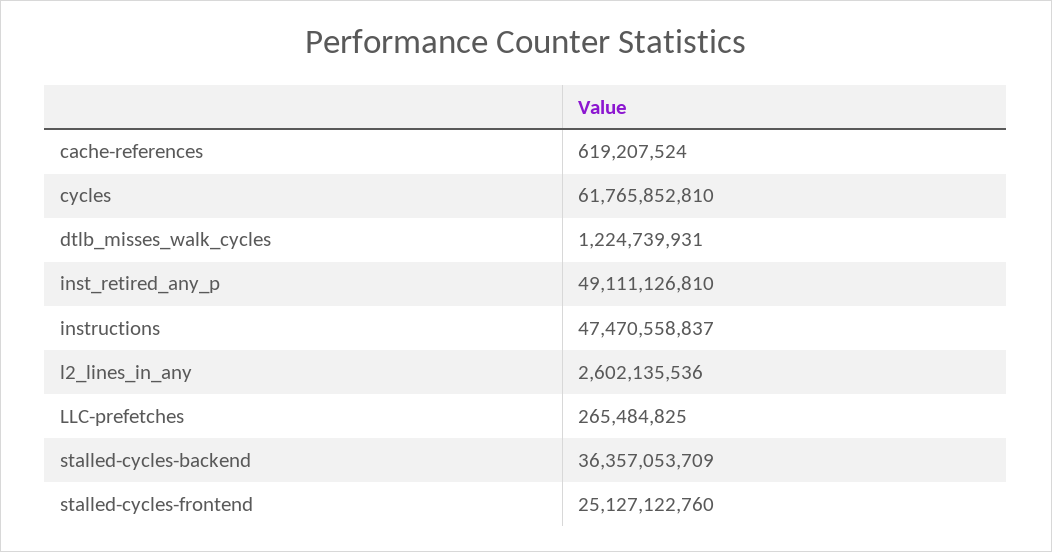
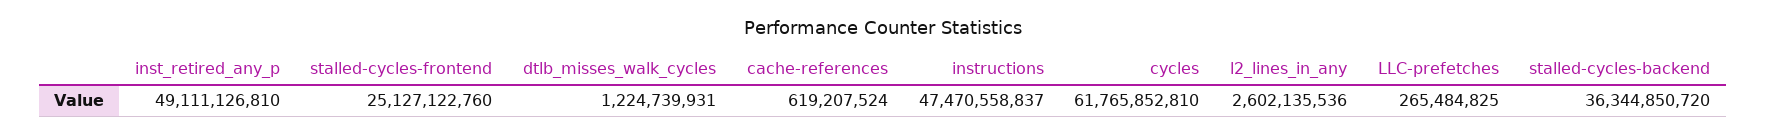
stalled-cycles-backend: 36357053709 -> 36344850720

